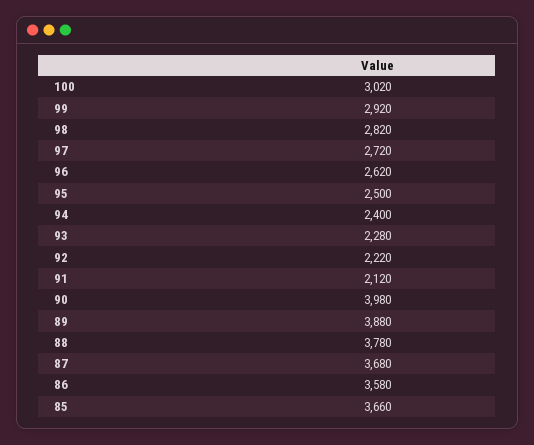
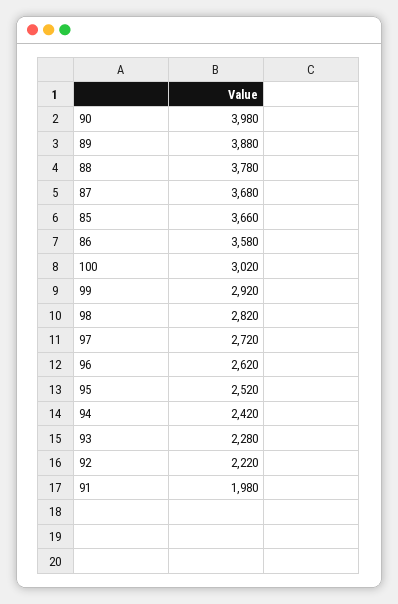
95: 2500 -> 2520
94: 2400 -> 2420
91: 2120 -> 1980

